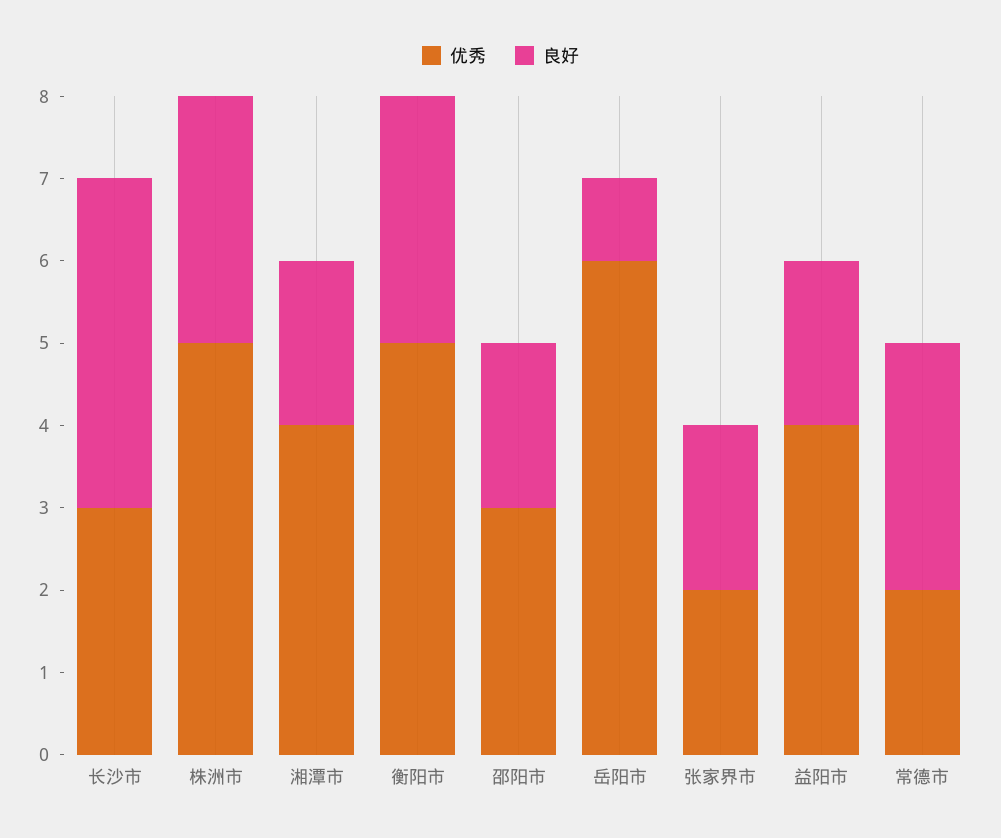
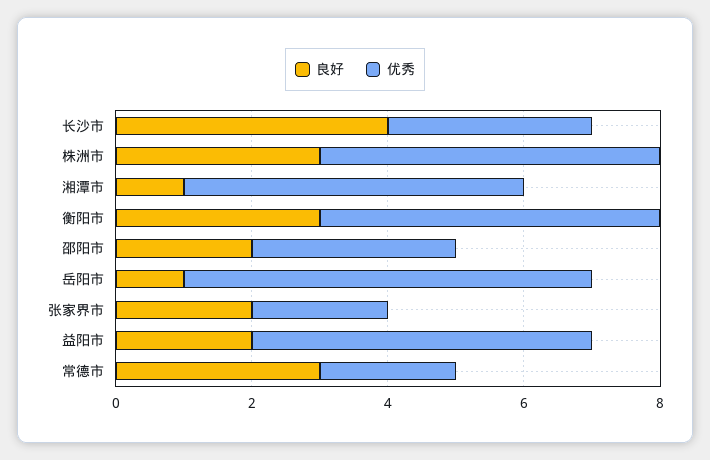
优秀, 湘潭市: 4 -> 5
良好, 湘潭市: 2 -> 1
优秀, 益阳市: 4 -> 5

